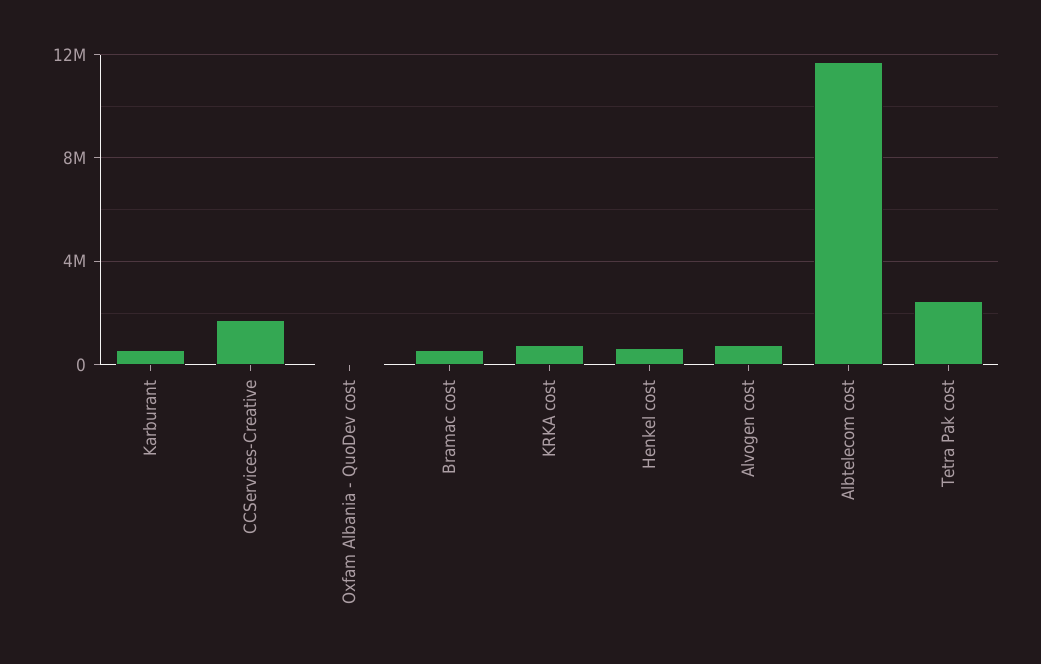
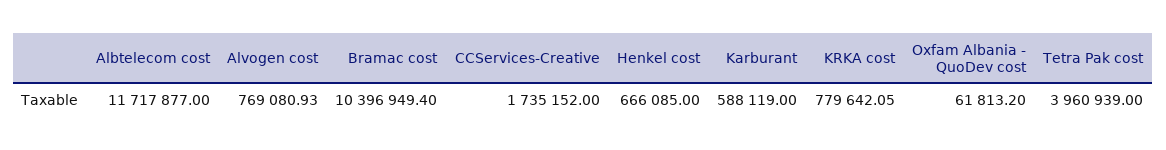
Bramac cost: 500000 -> 10396949.4
Tetra Pak cost: 2500000 -> 3960939

